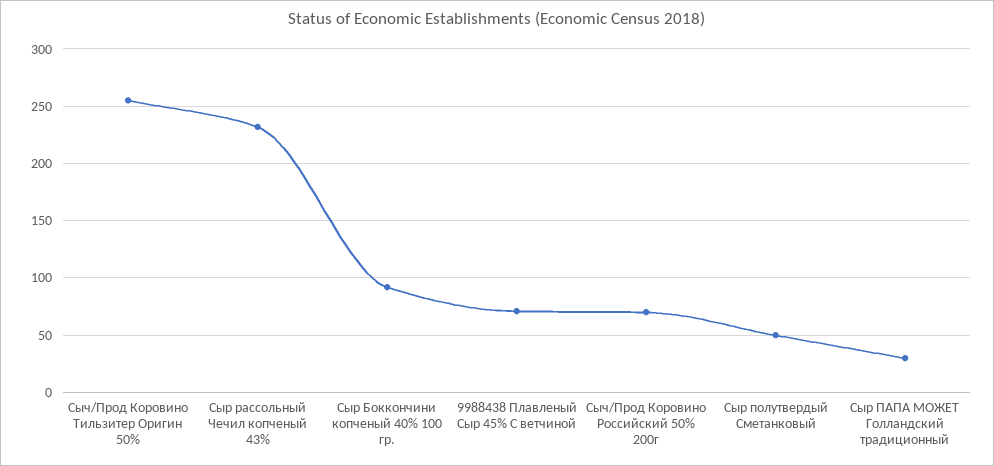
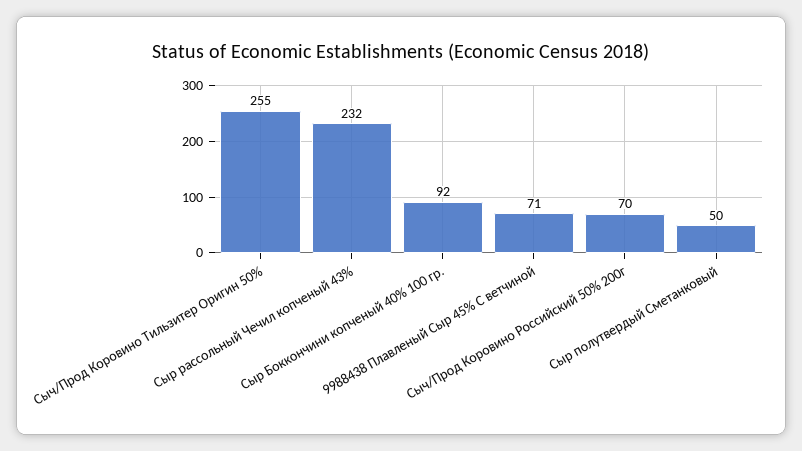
Сыр ПАПА МОЖЕТ Голландский традиционный: 30 -> none

